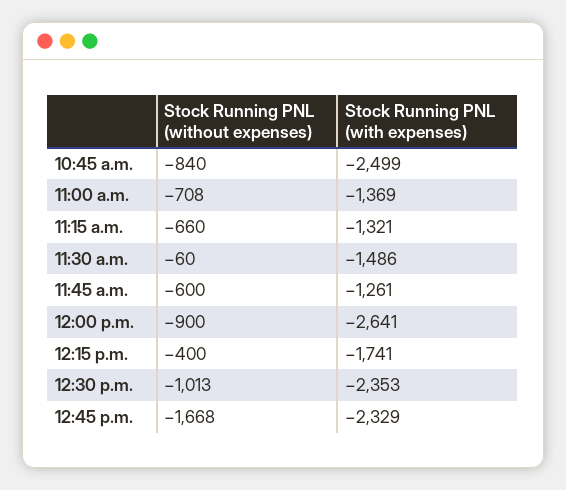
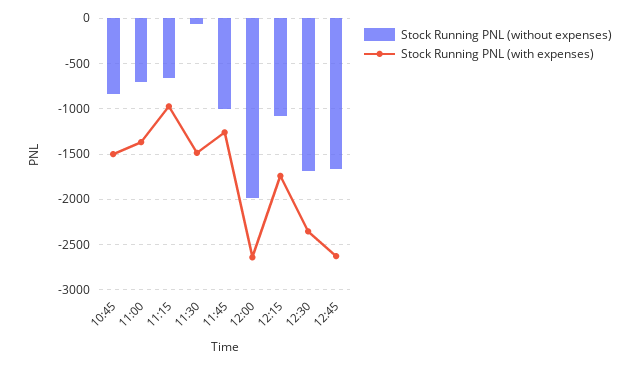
Stock Running PNL (with expenses), 10:45 a.m.: -2499 -> -1500
Stock Running PNL (with expenses), 11:15 a.m.: -1321 -> -1000
Stock Running PNL (without expenses), 11:45 a.m.: -600 -> -1000
Stock Running PNL (without expenses), 12:00 p.m.: -900 -> -2000
Stock Running PNL (without expenses), 12:15 p.m.: -400 -> -1100
Stock Running PNL (without expenses), 12:30 p.m.: -1013 -> -1700
Stock Running PNL (with expenses), 12:45 p.m.: -2329 -> -2600

